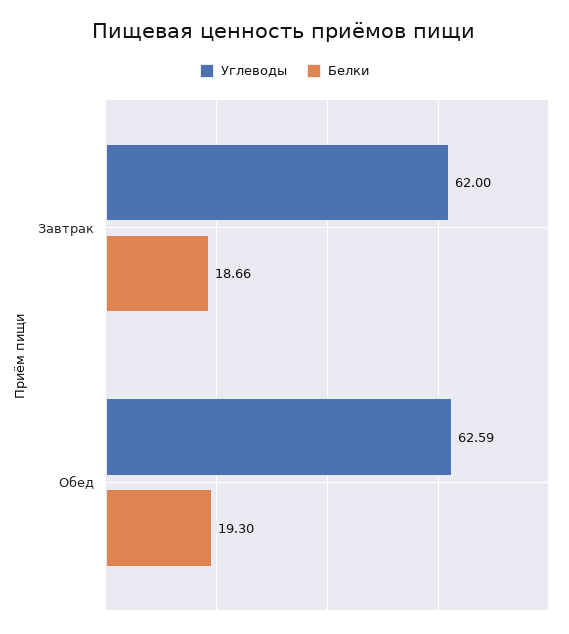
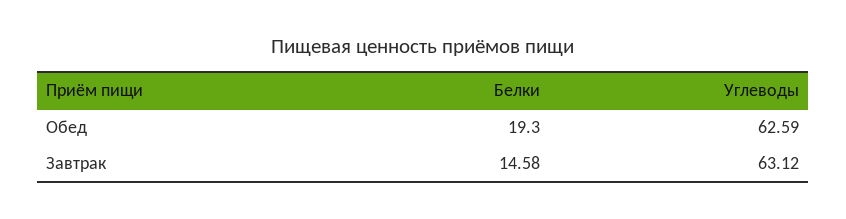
Углеводы, Завтрак: 62 -> 63.12
Белки, Завтрак: 18.66 -> 14.58

